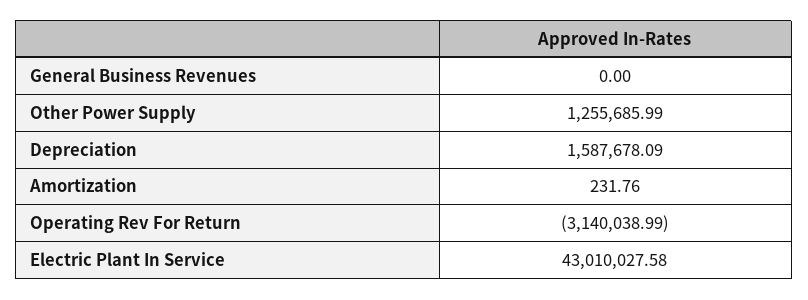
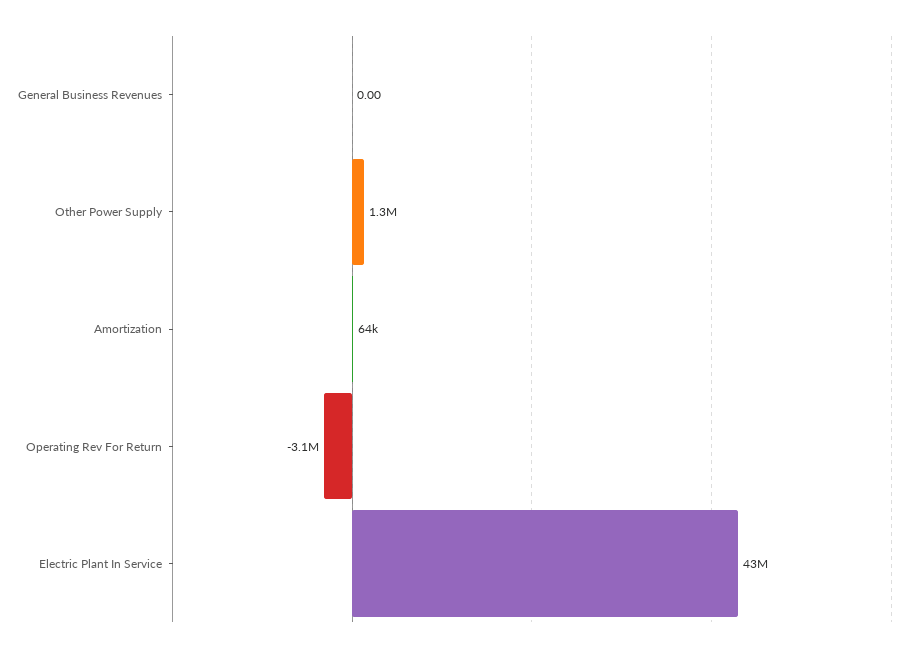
Depreciation: 1587678.09 -> none
Amortization: 231.76 -> 64000

